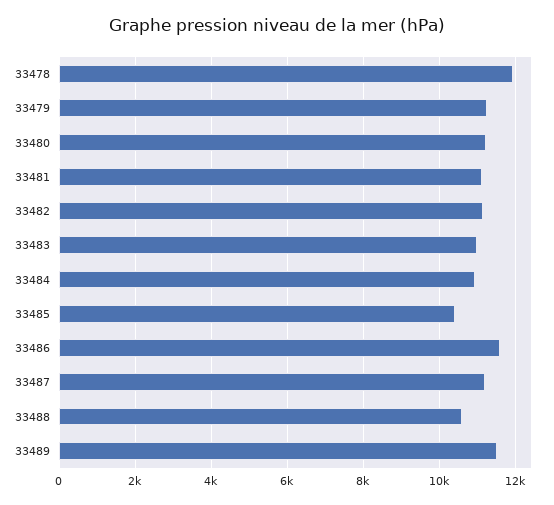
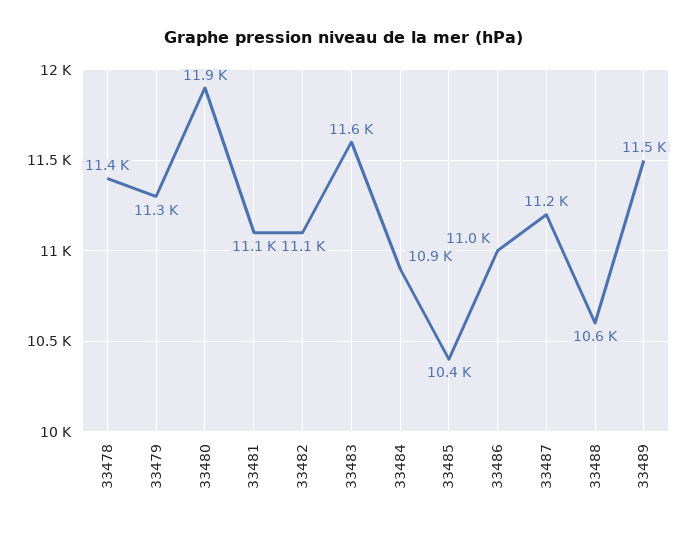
33478: 12000 -> 11400
33480: 11200 -> 11900
33483: 11000 -> 11600
33486: 11600 -> 11000

